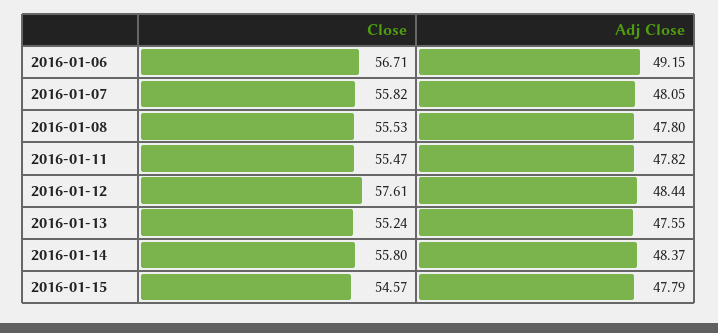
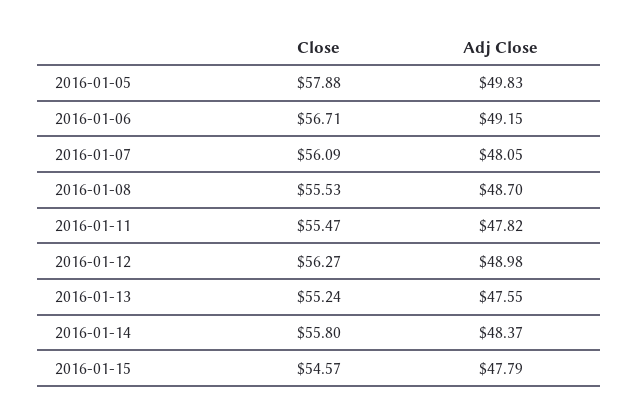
Close, 2016-01-07: 55.82 -> 56.09
Adj Close, 2016-01-08: 47.8 -> 48.7
Close, 2016-01-12: 57.61 -> 56.27
Adj Close, 2016-01-12: 48.44 -> 48.98
Close, 2016-01-05: none -> 57.88
Adj Close, 2016-01-05: none -> 49.83

